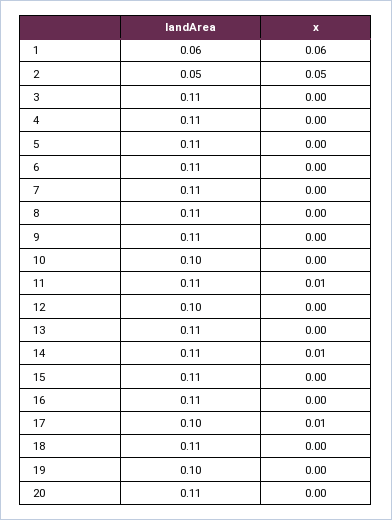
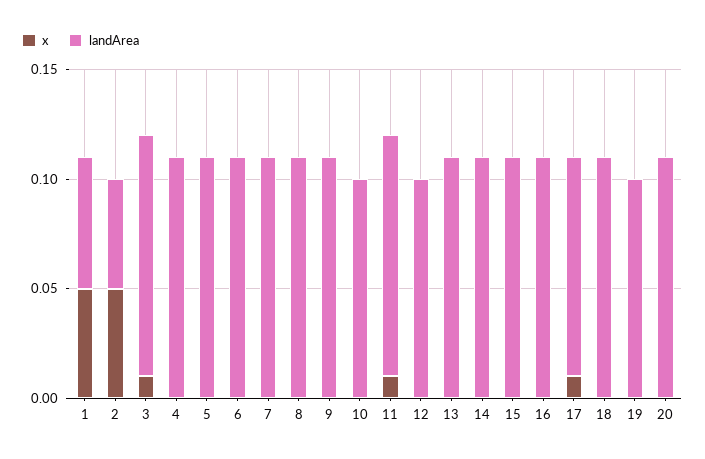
x, 1: 0.06 -> 0.05
x, 3: 0 -> 0.01
x, 14: 0.01 -> 0

